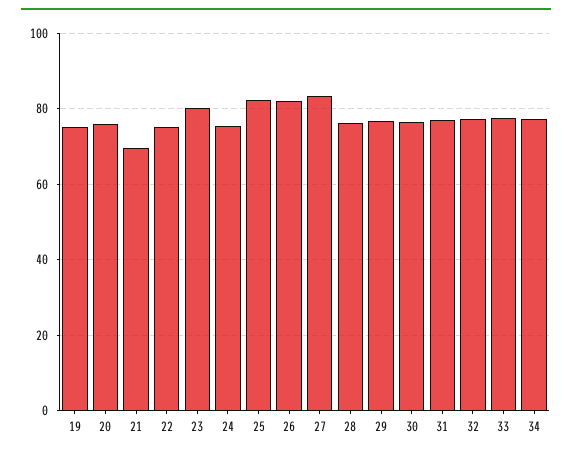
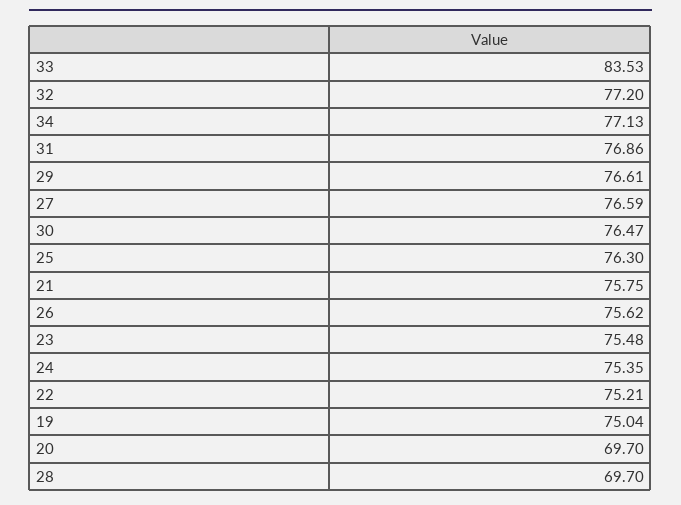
20: 76 -> 69.7
21: 70 -> 75.75
23: 80 -> 75.48
25: 82 -> 76.3
26: 82 -> 75.62
27: 84 -> 76.59
28: 76 -> 69.7
33: 78 -> 83.53

